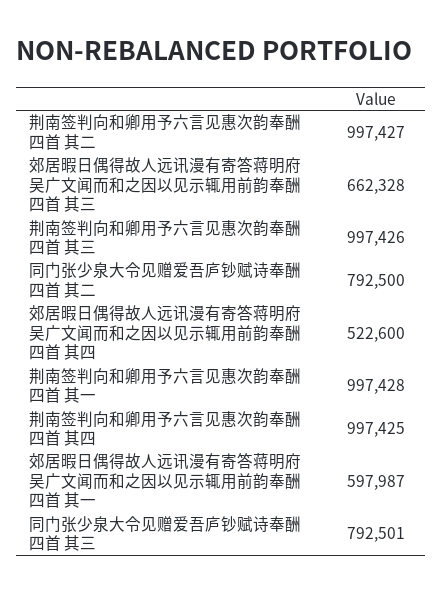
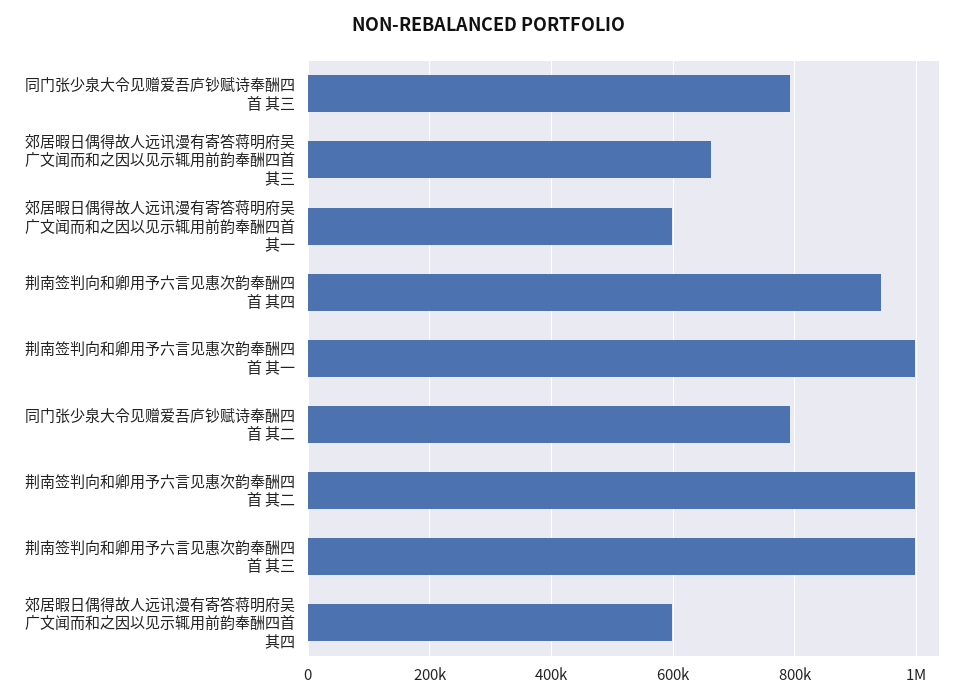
郊居暇日偶得故人远讯漫有寄答蒋明府吴广文闻而和之因以见示辄用前韵奉酬四首 其四: 522600 -> 600000
荆南签判向和卿用予六言见惠次韵奉酬四首 其四: 997425 -> 940000

